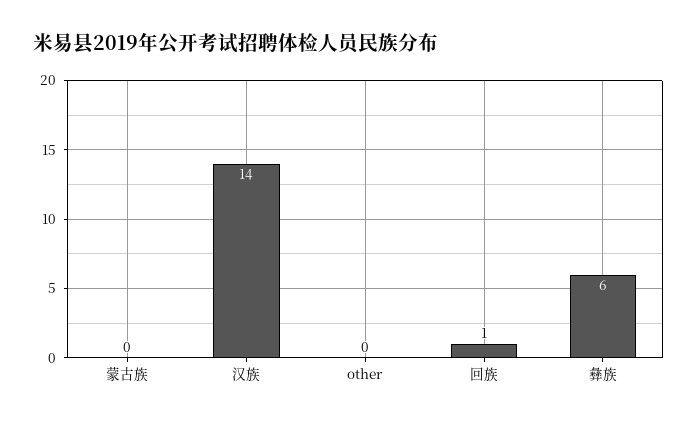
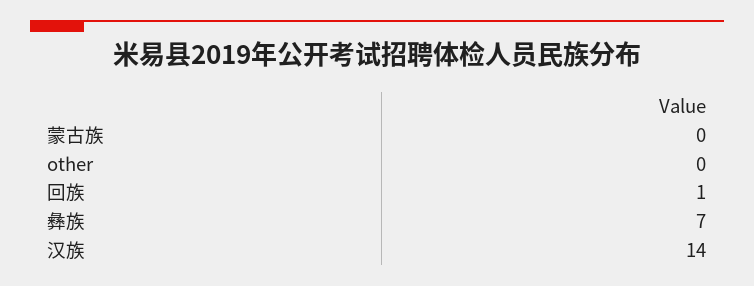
彝族: 6 -> 7

